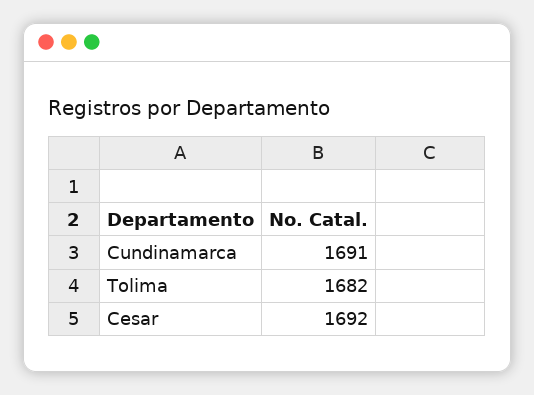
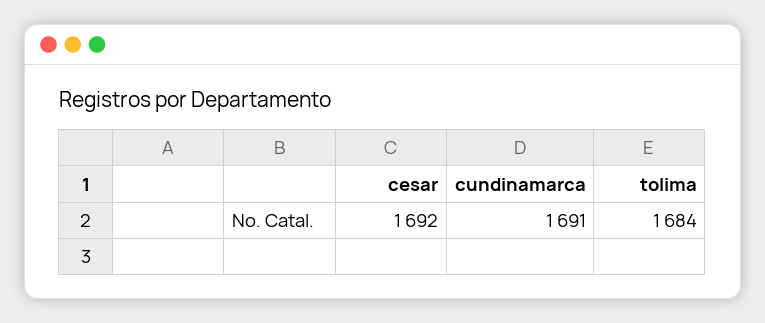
Tolima: 1682 -> 1684

